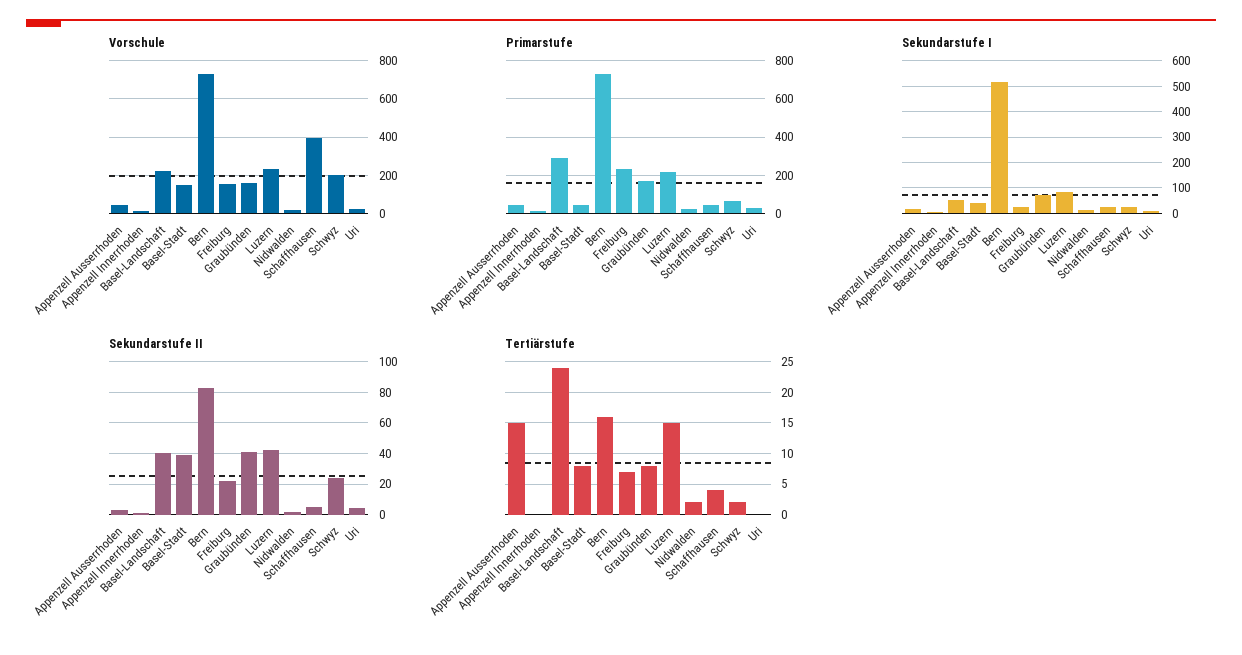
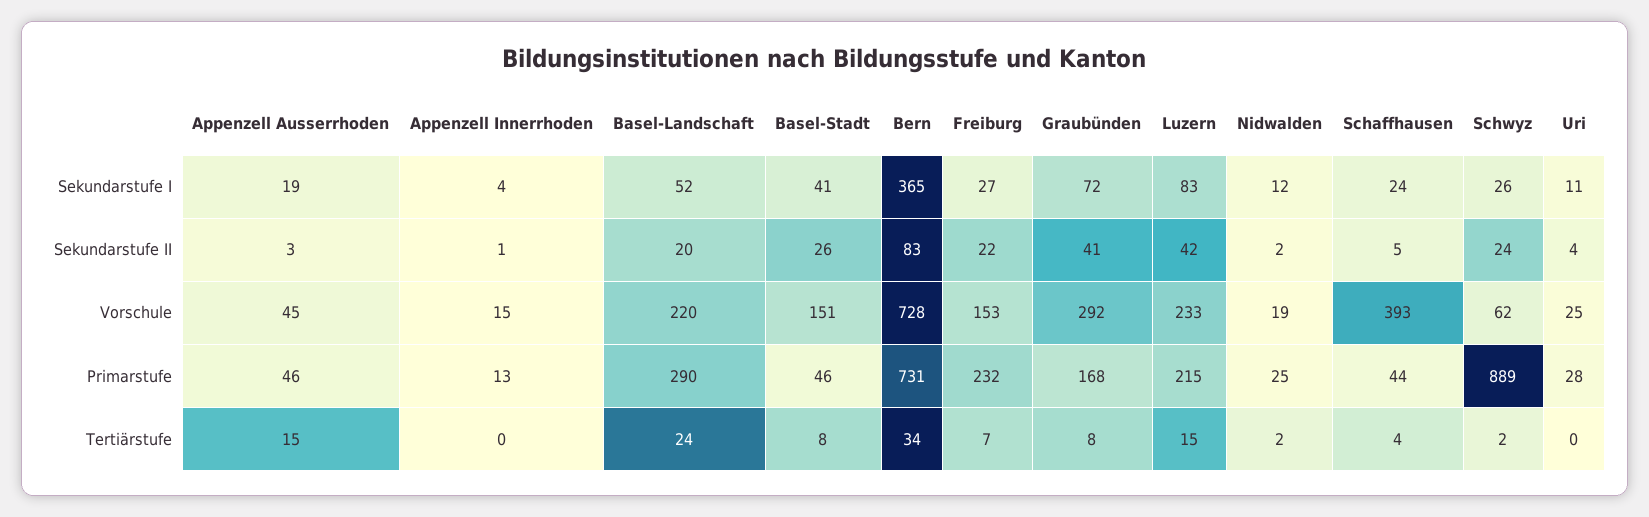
Vorschule, Graubünden: 150 -> 292
Vorschule, Schwyz: 200 -> 62
Primarstufe, Schwyz: 50 -> 889
Sekundarstufe I, Bern: 525 -> 365
Sekundarstufe II, Basel-Landschaft: 40 -> 20
Sekundarstufe II, Basel-Stadt: 40 -> 26
Tertiärstufe, Bern: 16 -> 34

